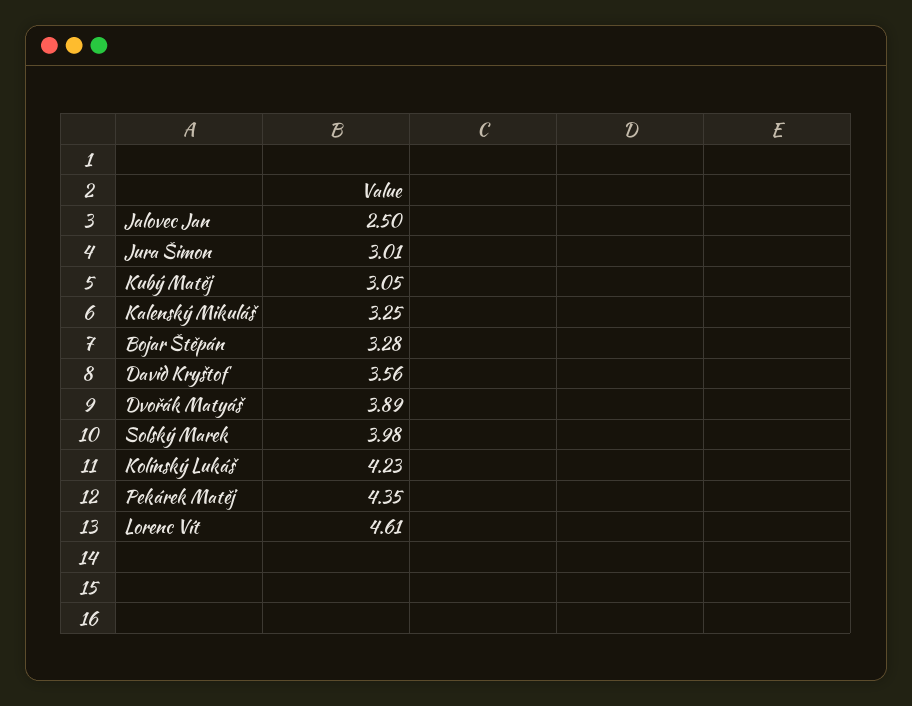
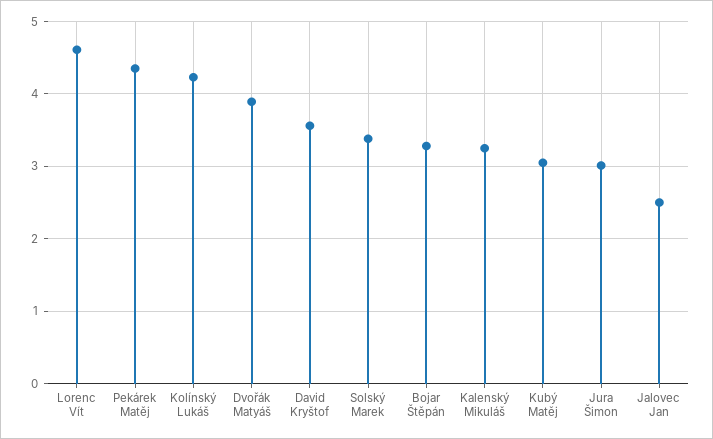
Solský Marek: 3.98 -> 3.4

